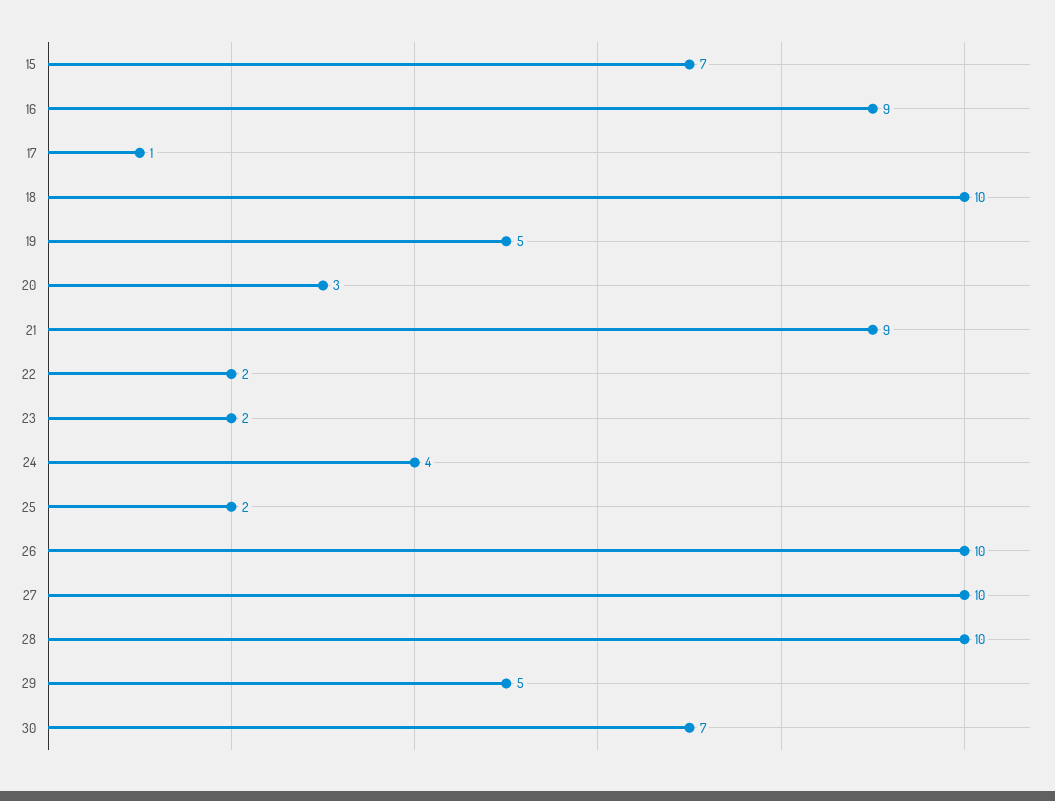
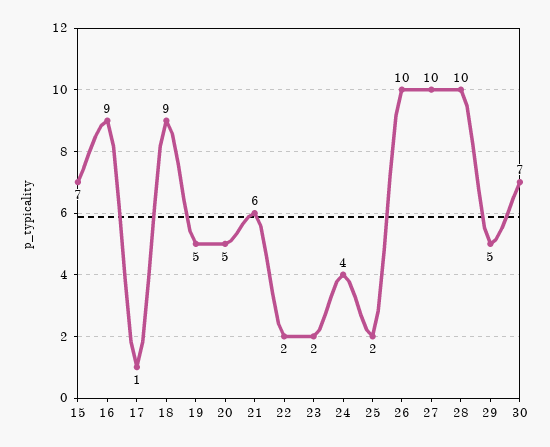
18: 10 -> 9
20: 3 -> 5
21: 9 -> 6

